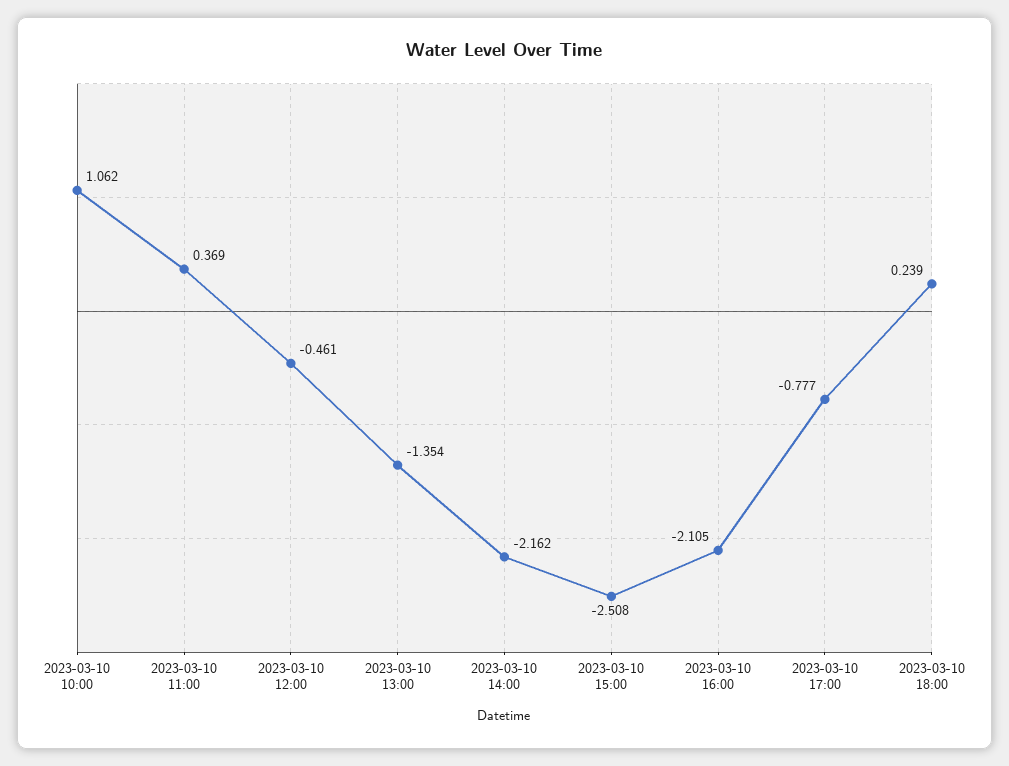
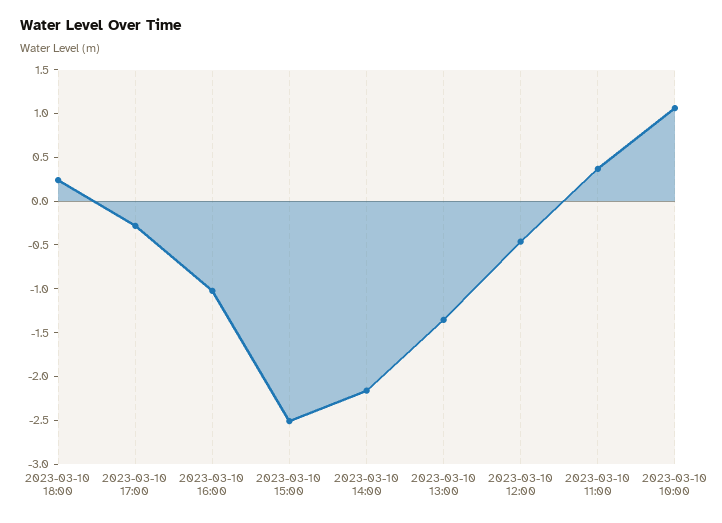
2023-03-10 16:00: -2.105 -> -1
2023-03-10 17:00: -0.777 -> -0.3

